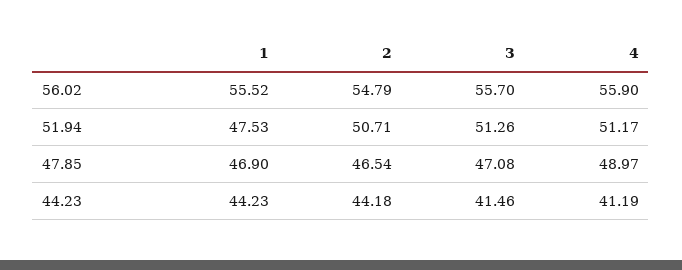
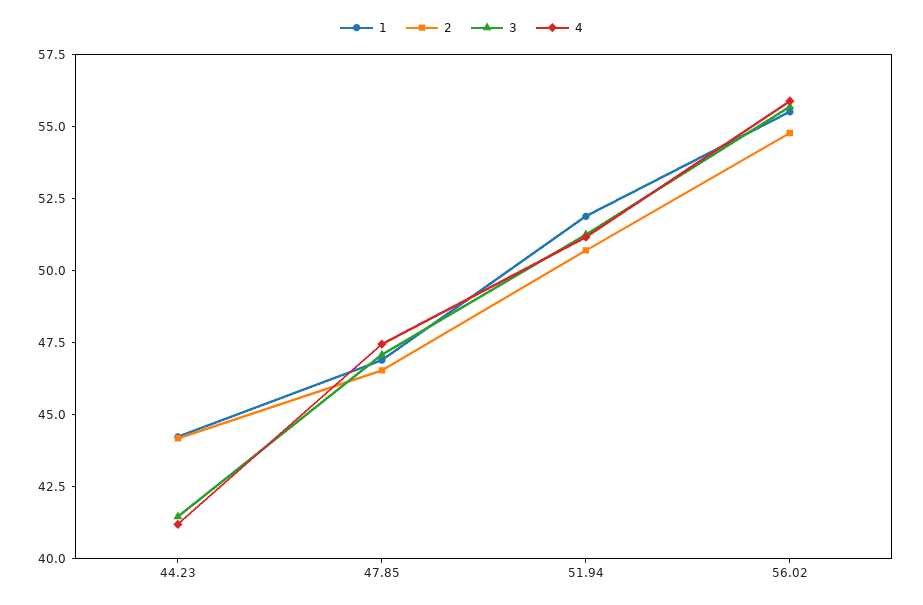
1, 51.94: 47.53 -> 52
4, 47.85: 48.97 -> 47.5

